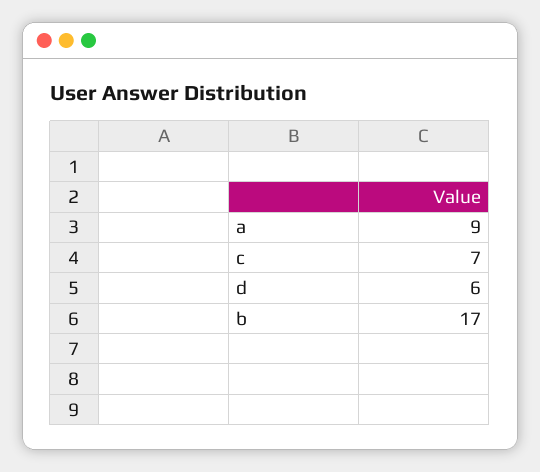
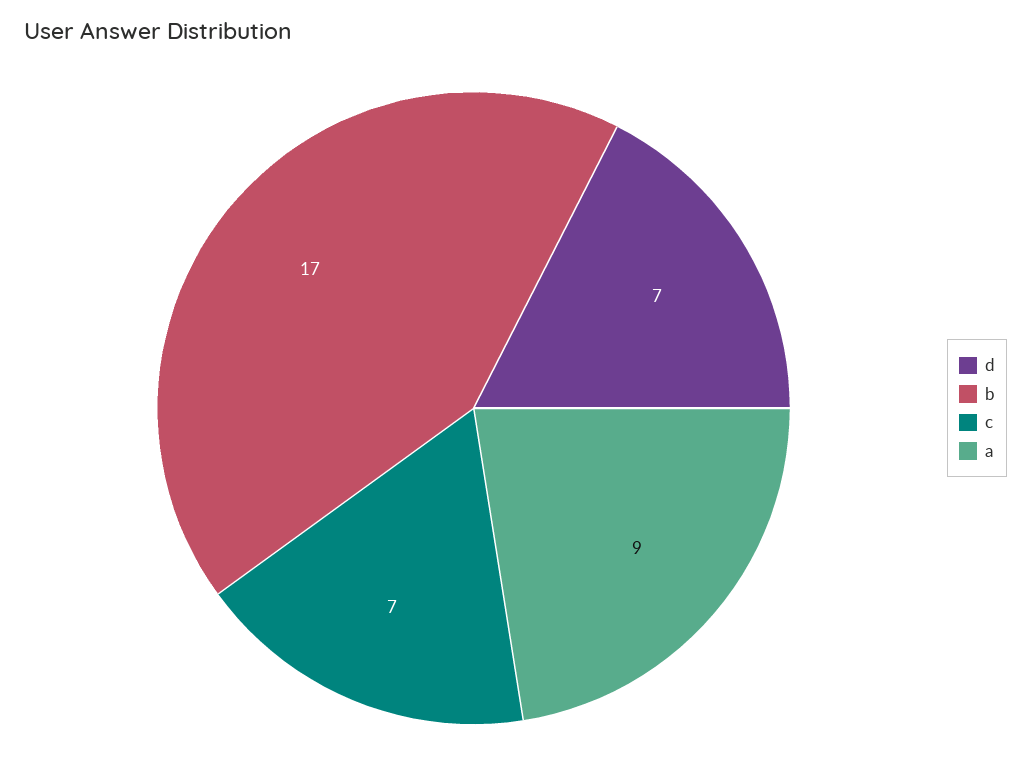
d: 6 -> 7

